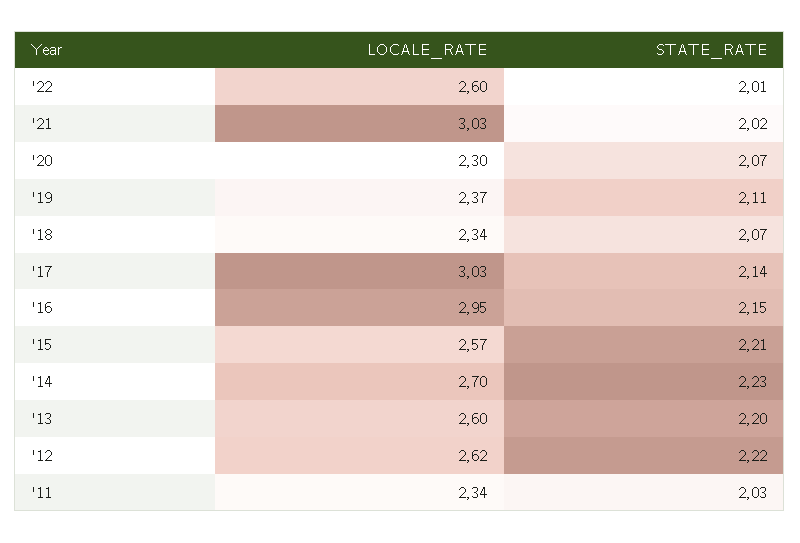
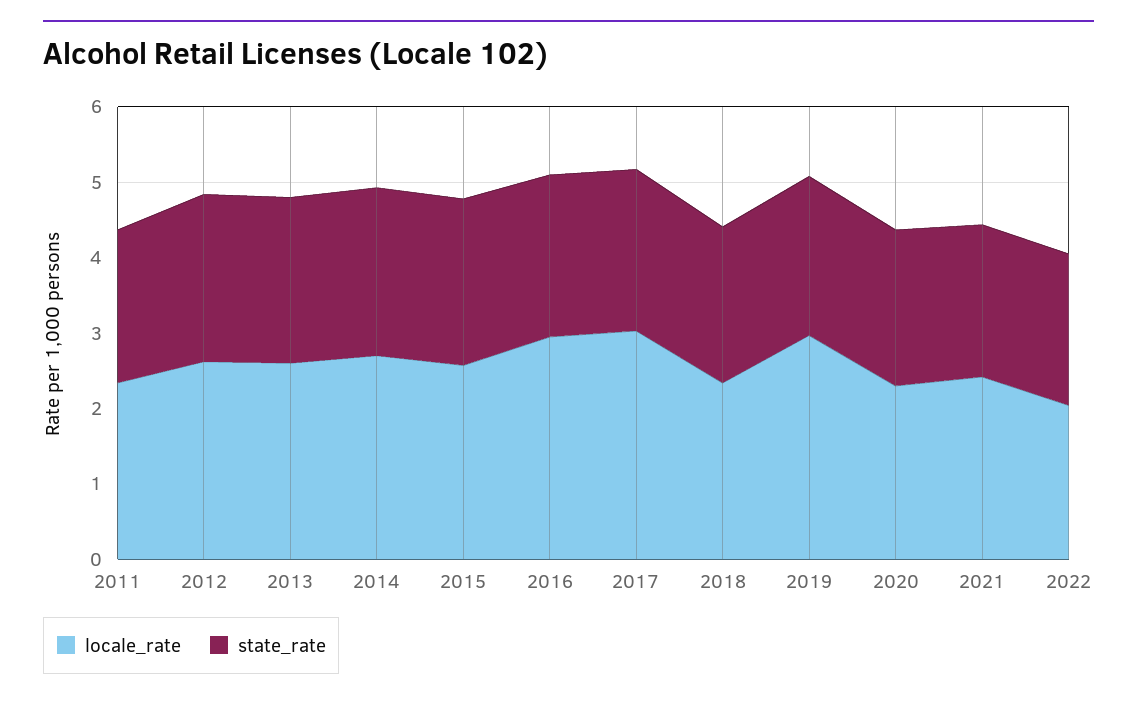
LOCALE_RATE, '22: 2.6 -> 2
LOCALE_RATE, '21: 3.03 -> 2.4
LOCALE_RATE, '19: 2.37 -> 3

